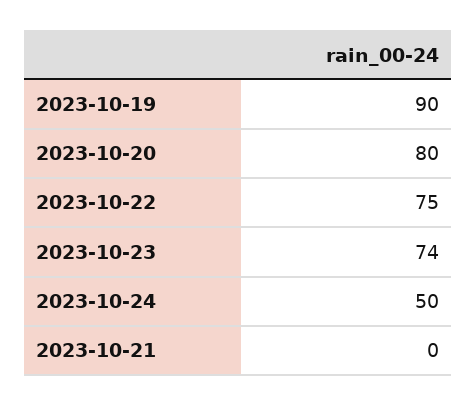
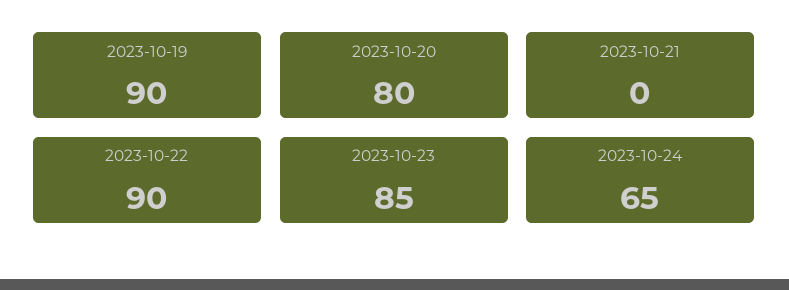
2023-10-22: 75 -> 90
2023-10-23: 74 -> 85
2023-10-24: 50 -> 65

